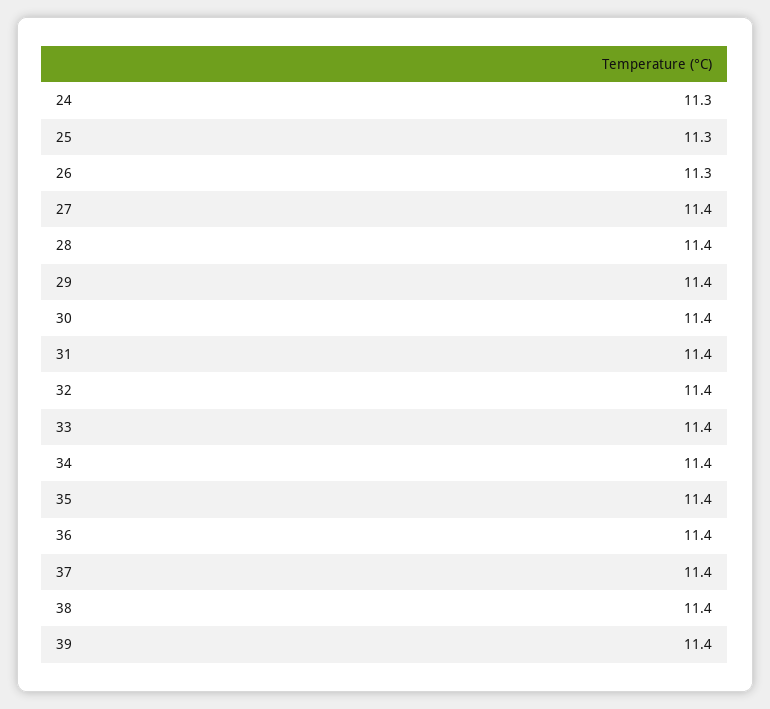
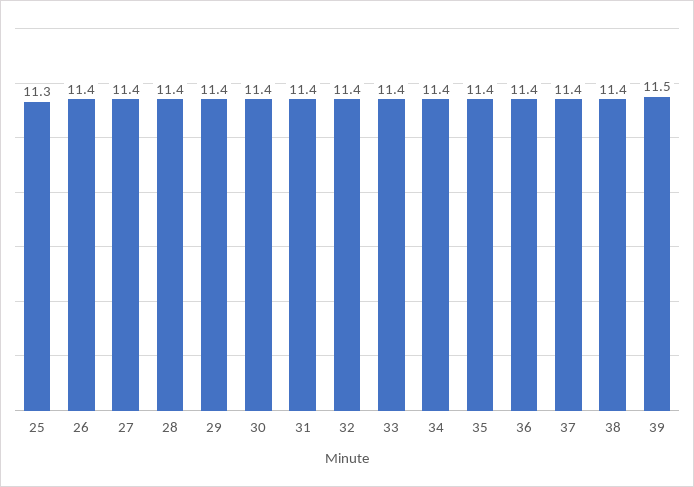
24: 11.3 -> none
26: 11.3 -> 11.4
39: 11.4 -> 11.5

